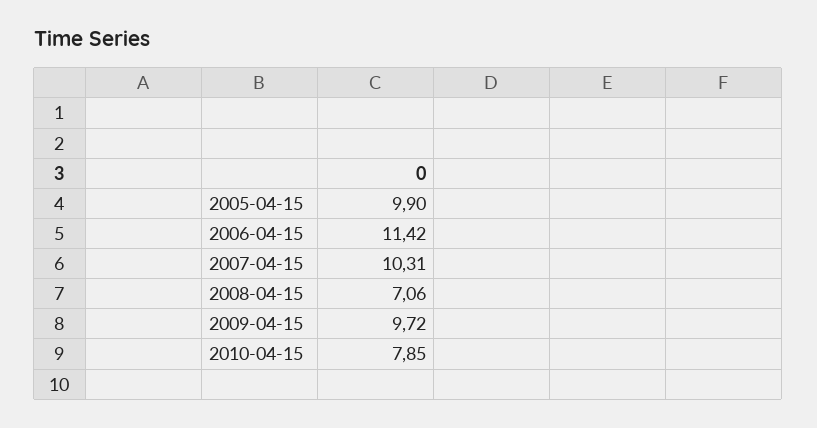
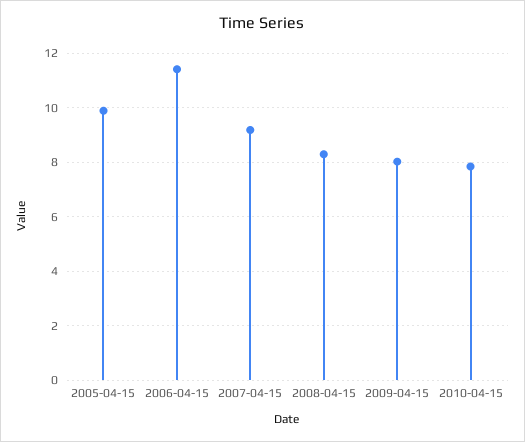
2007-04-15: 10.31 -> 9.25
2008-04-15: 7.06 -> 8.25
2009-04-15: 9.72 -> 8

